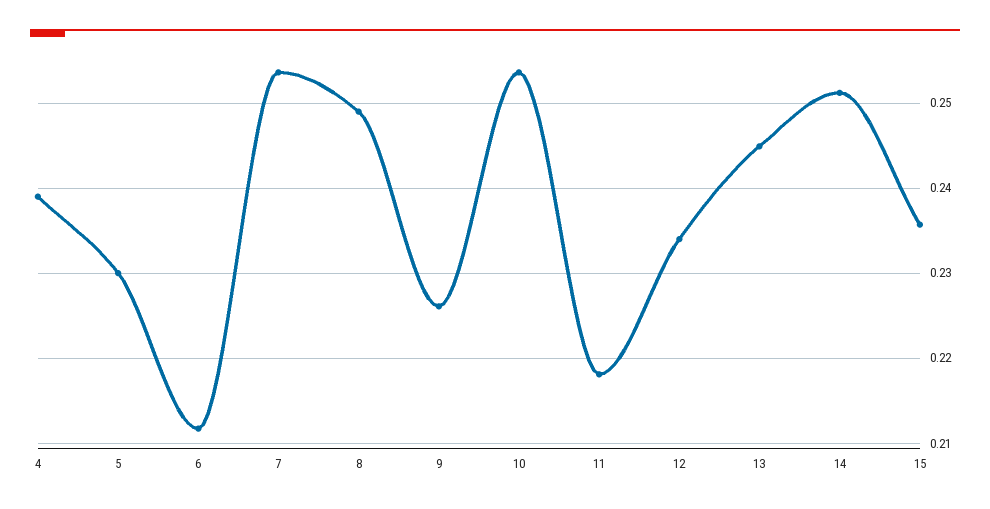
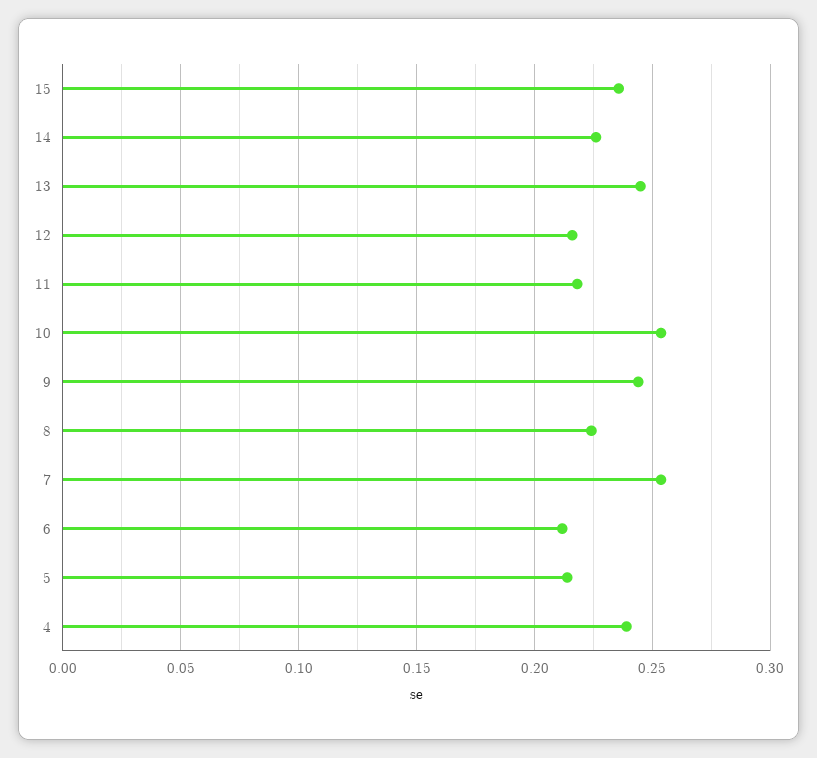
5: 0.23 -> 0.215
8: 0.249 -> 0.225
9: 0.226 -> 0.245
12: 0.234 -> 0.215
14: 0.251 -> 0.225

